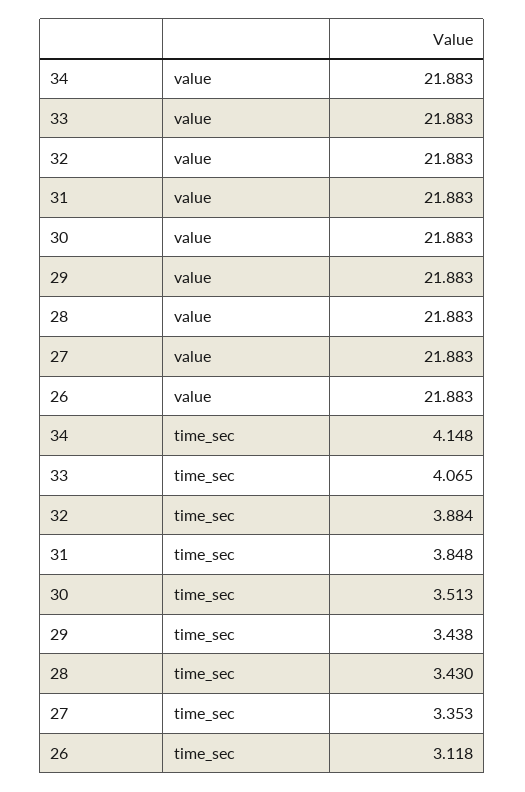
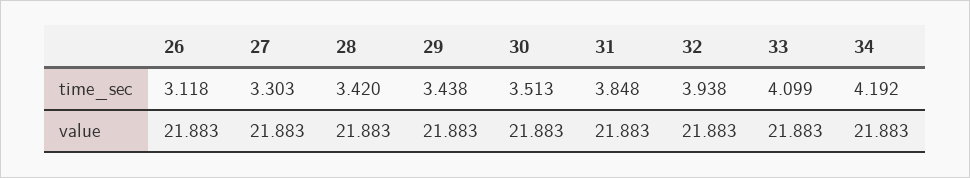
34, time_sec: 4.148 -> 4.192
33, time_sec: 4.065 -> 4.099
32, time_sec: 3.884 -> 3.938
28, time_sec: 3.43 -> 3.42
27, time_sec: 3.353 -> 3.303

